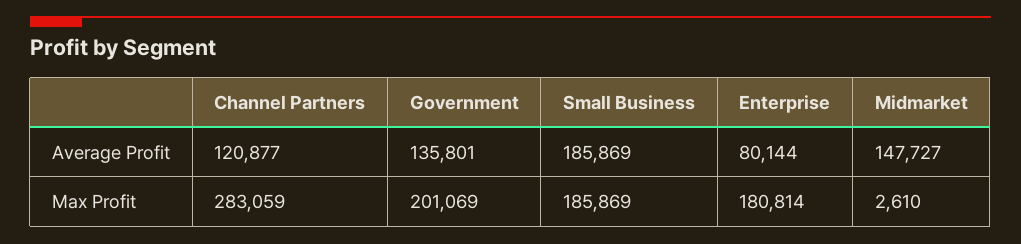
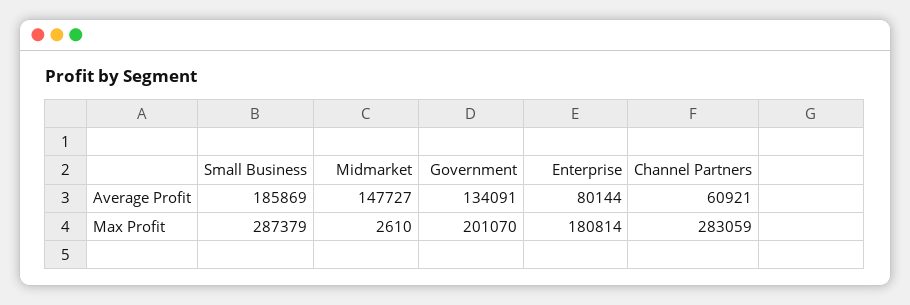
Channel Partners, Average Profit: 120877 -> 60921
Government, Average Profit: 135801 -> 134091
Government, Max Profit: 201069 -> 201070
Small Business, Max Profit: 185869 -> 287379

